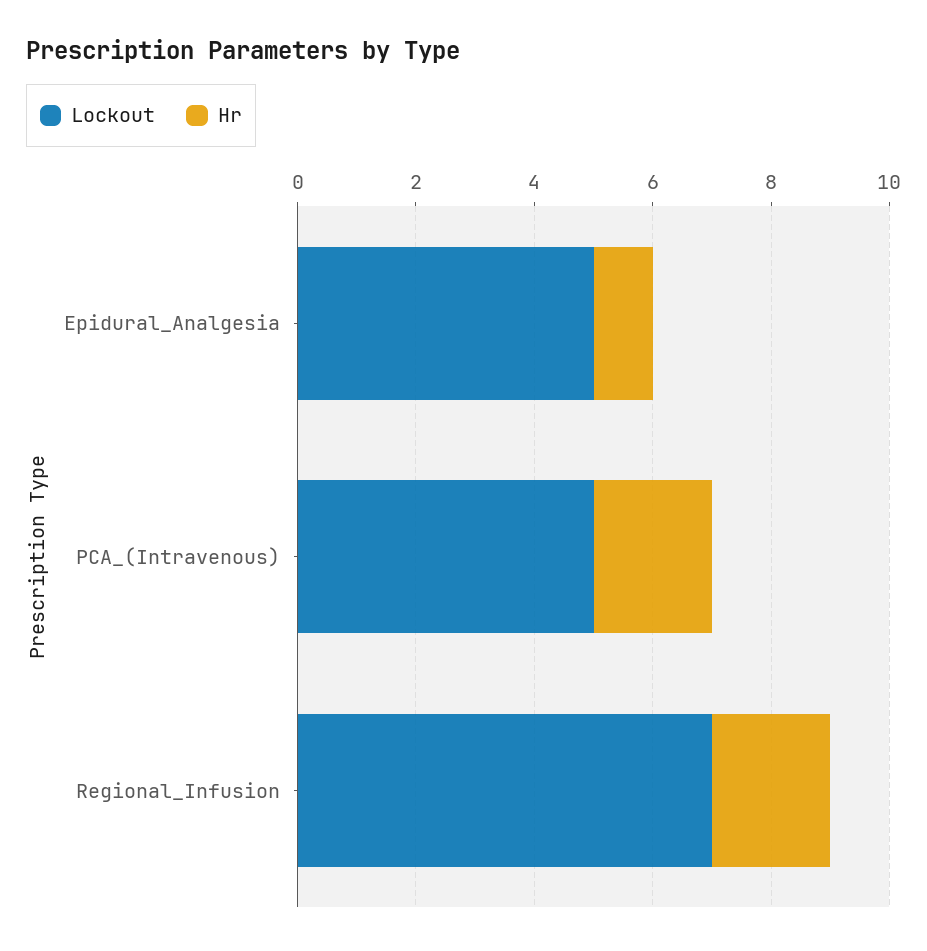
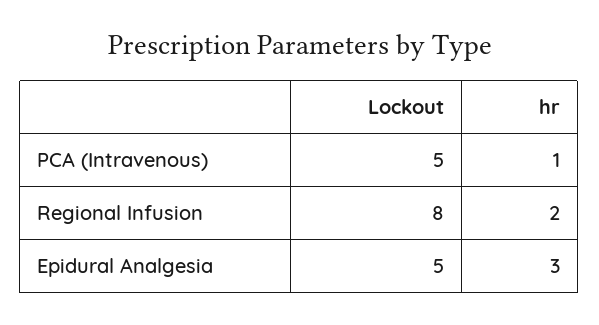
Hr, Epidural_Analgesia: 1 -> 3
Hr, PCA_(Intravenous): 2 -> 1
Lockout, Regional_Infusion: 7 -> 8

